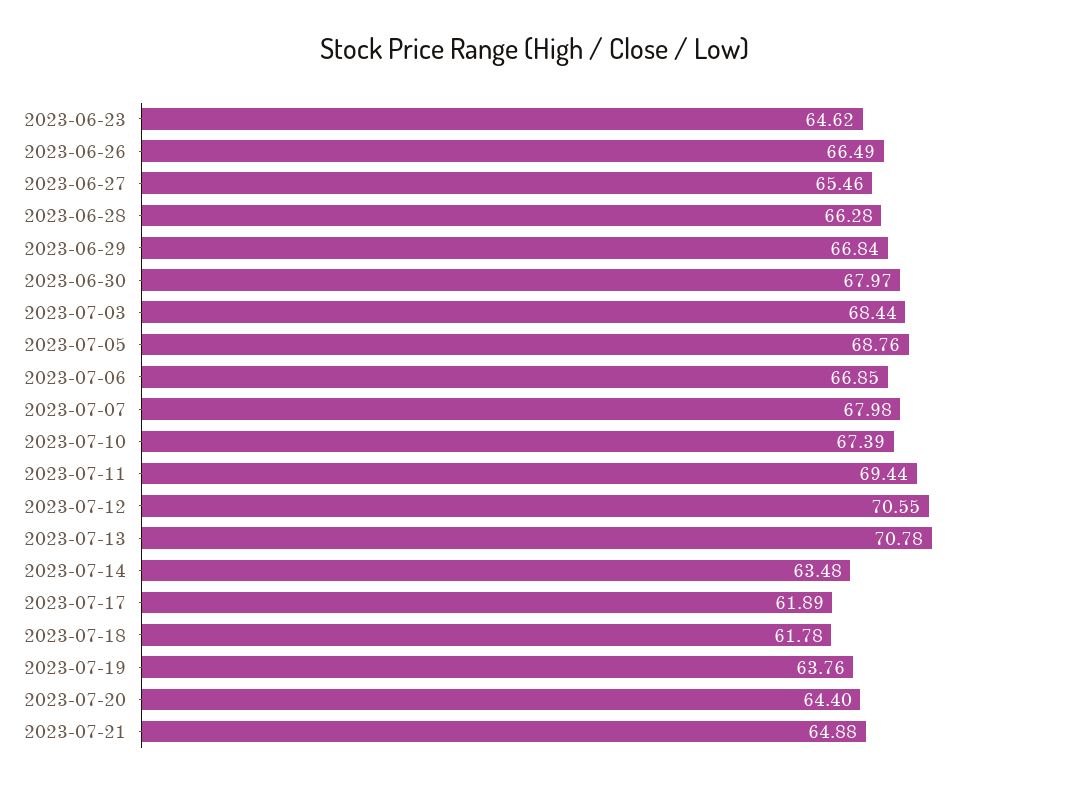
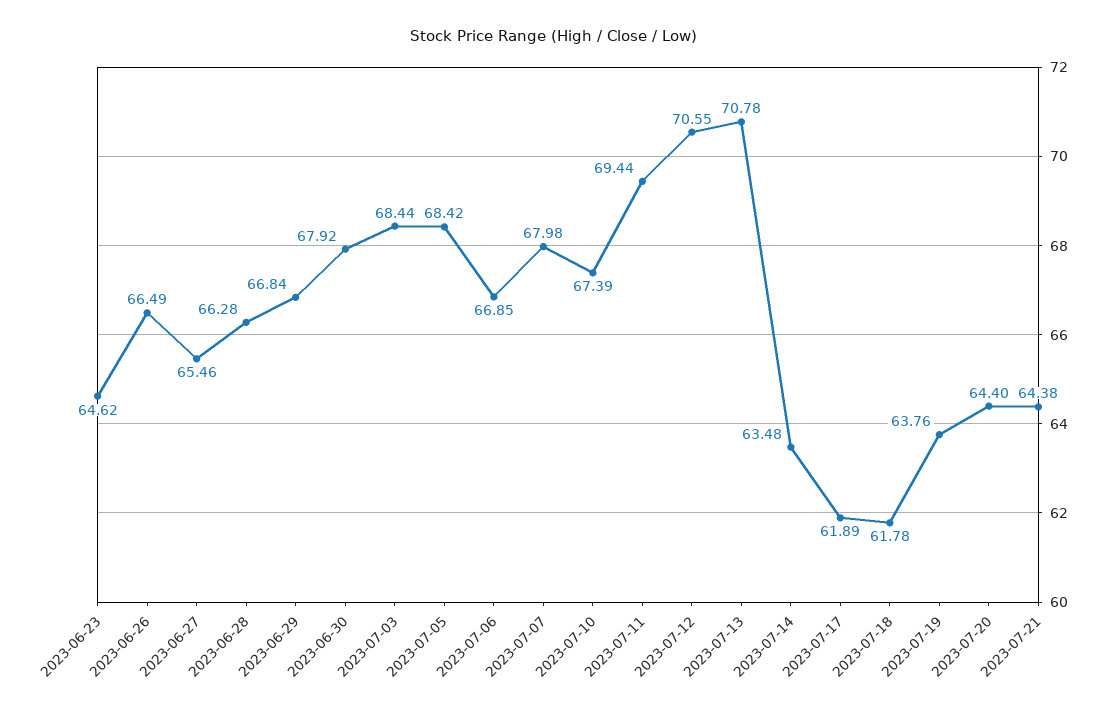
2023-06-30: 67.97 -> 67.92
2023-07-05: 68.76 -> 68.42
2023-07-21: 64.88 -> 64.38

